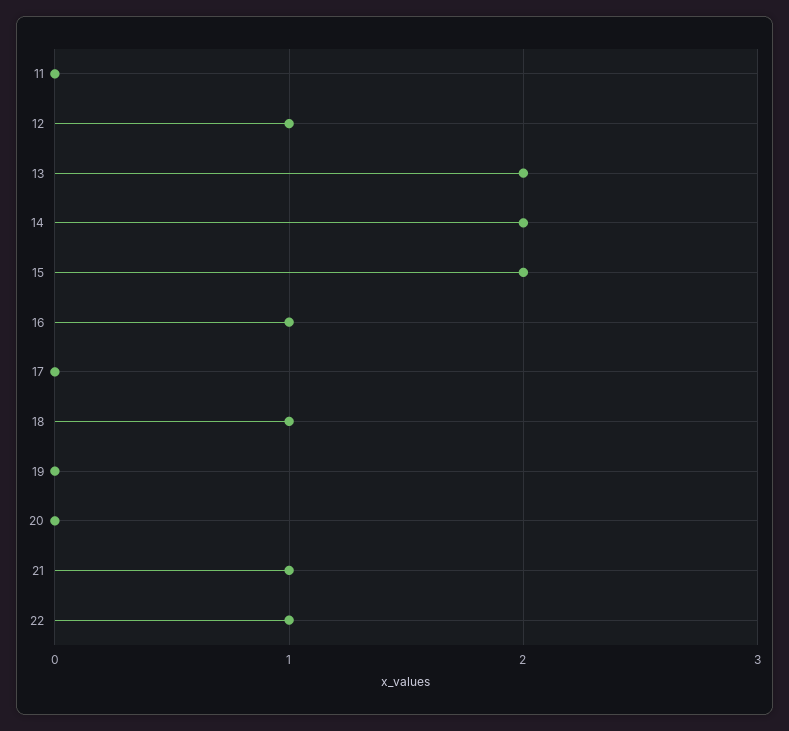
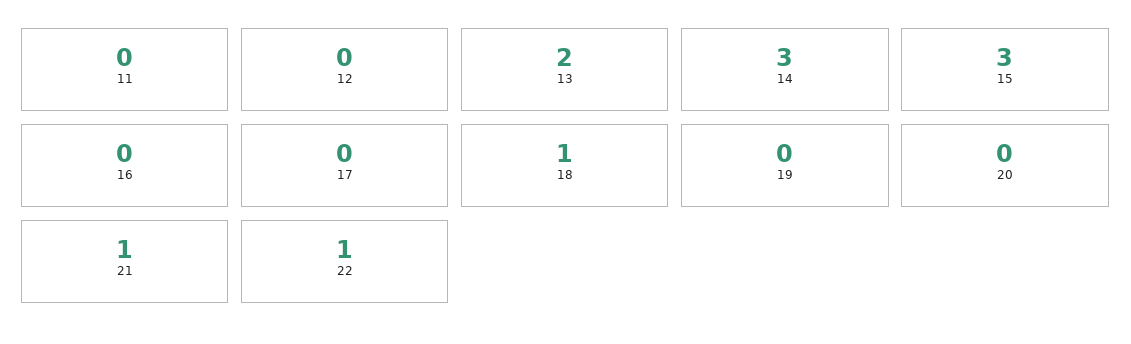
12: 1 -> 0
14: 2 -> 3
15: 2 -> 3
16: 1 -> 0

